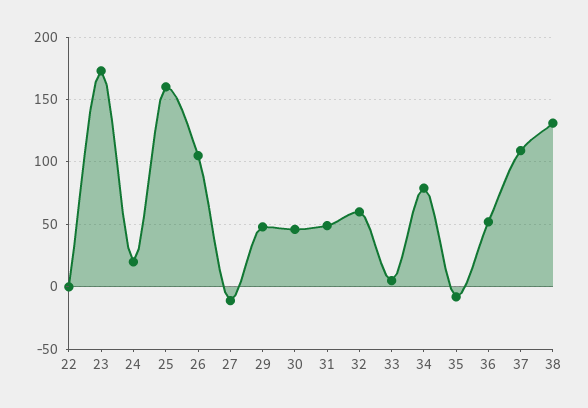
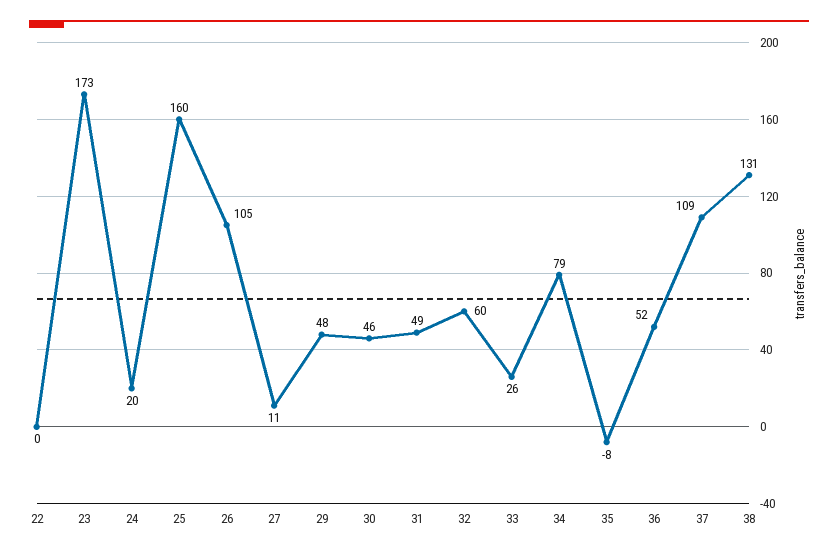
27: -10 -> 11
33: 5 -> 26

